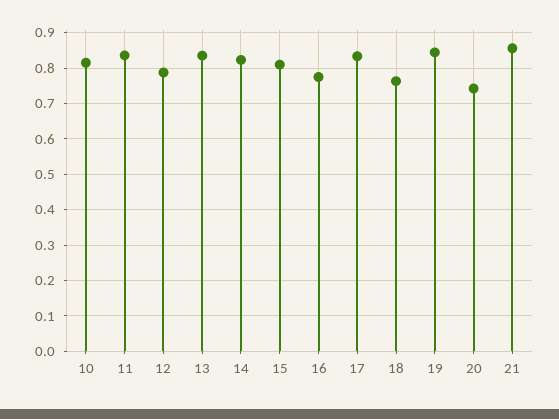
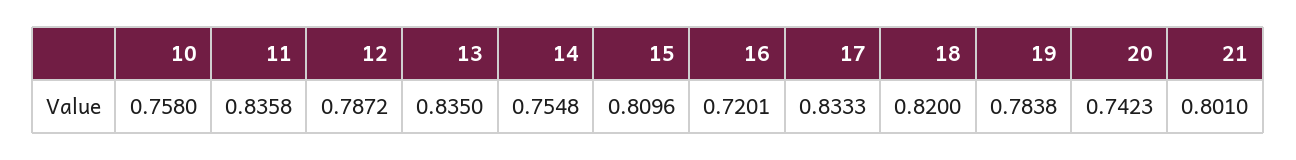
10: 0.82 -> 0.758
14: 0.82 -> 0.7548
16: 0.78 -> 0.7201
18: 0.76 -> 0.82
19: 0.84 -> 0.7838
21: 0.86 -> 0.801

